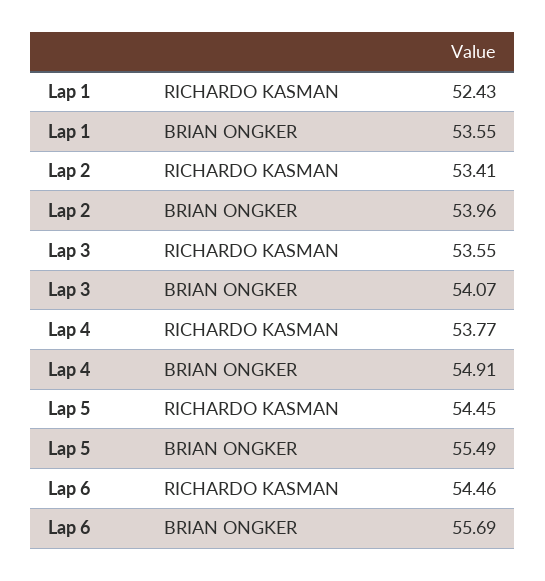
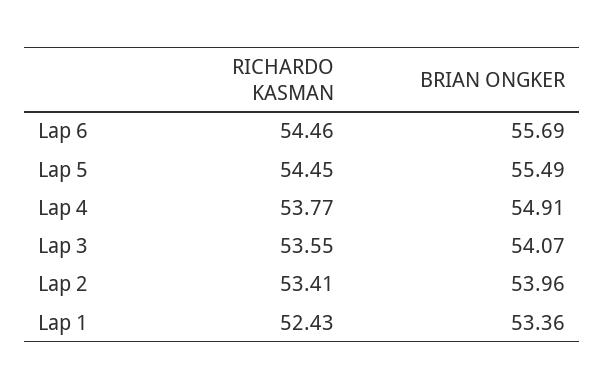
Lap 1, BRIAN ONGKER: 53.55 -> 53.36

